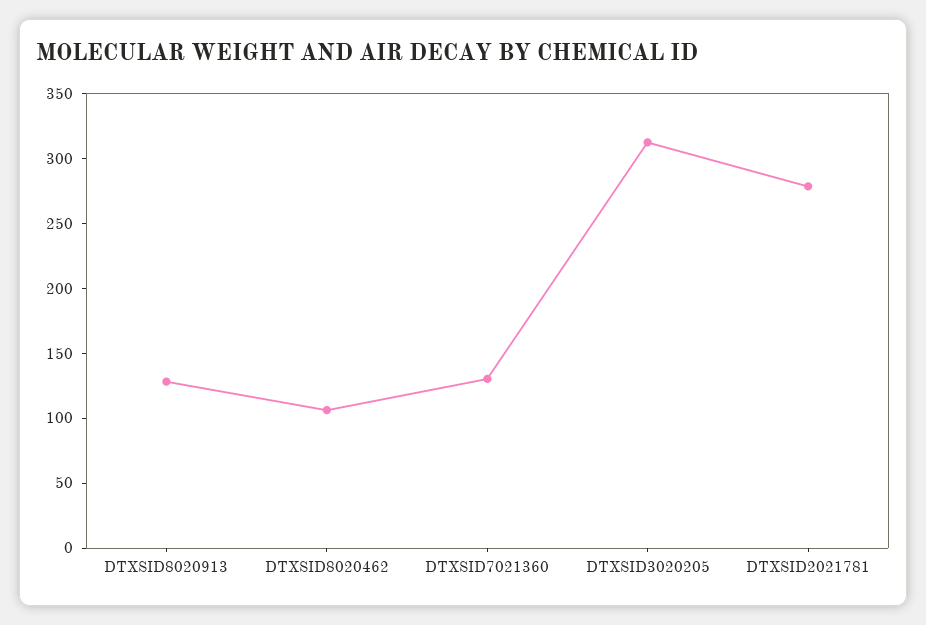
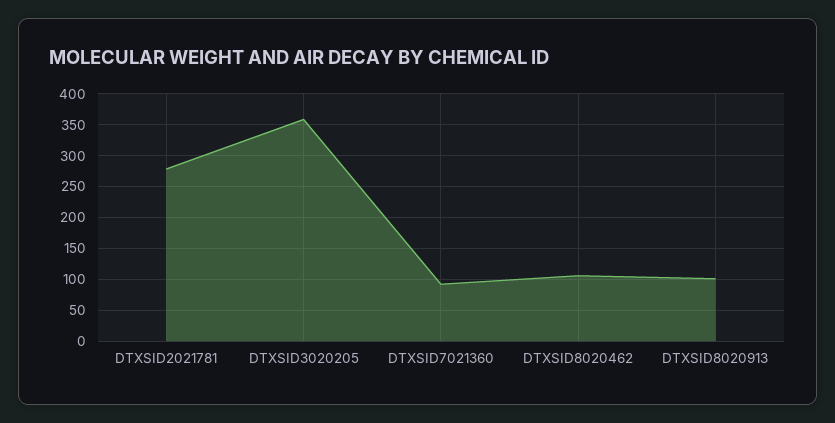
DTXSID8020913: 130 -> 100
DTXSID7021360: 130 -> 90
DTXSID3020205: 310 -> 360

